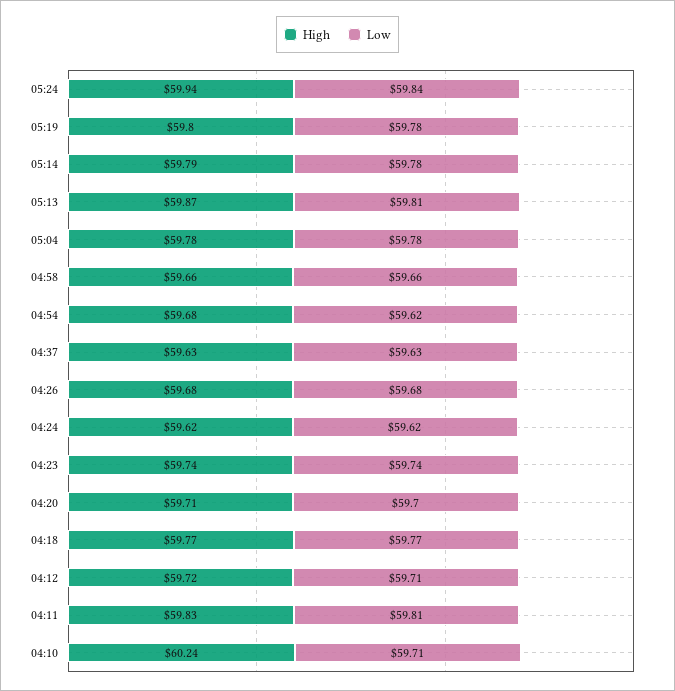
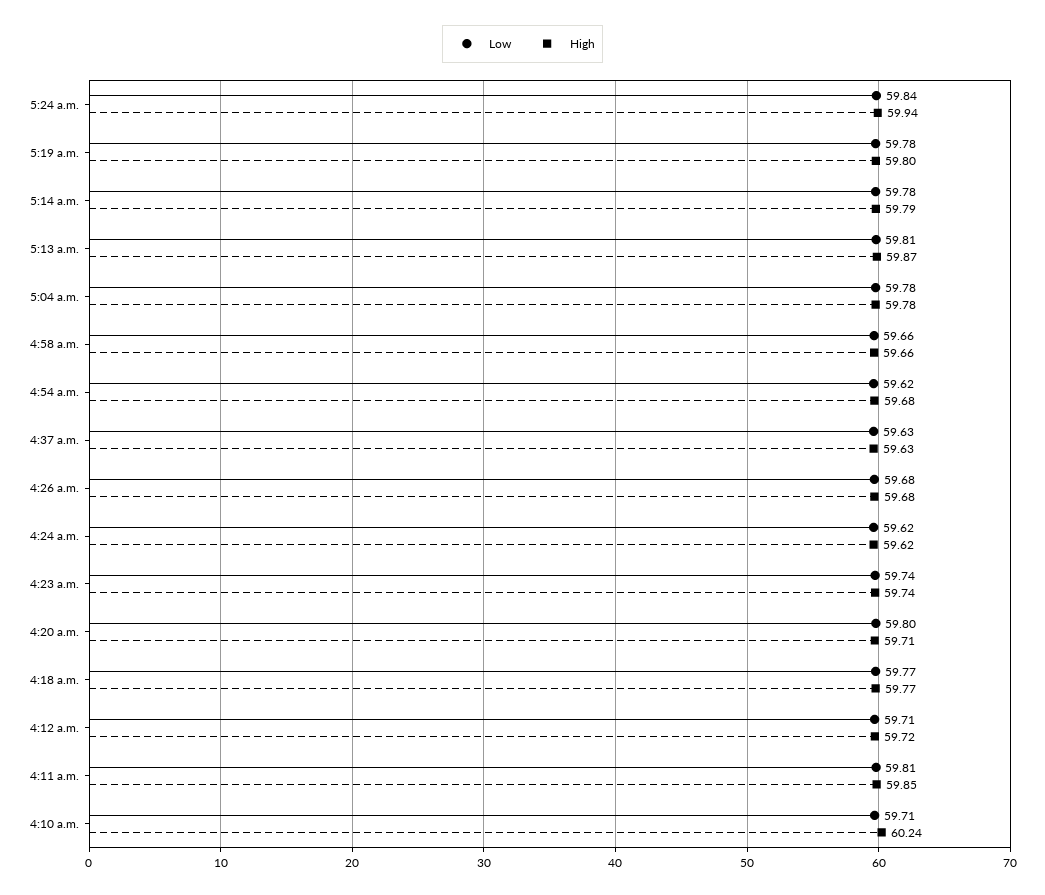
Low, 04:20: 59.7 -> 59.8
High, 04:11: 59.83 -> 59.85

